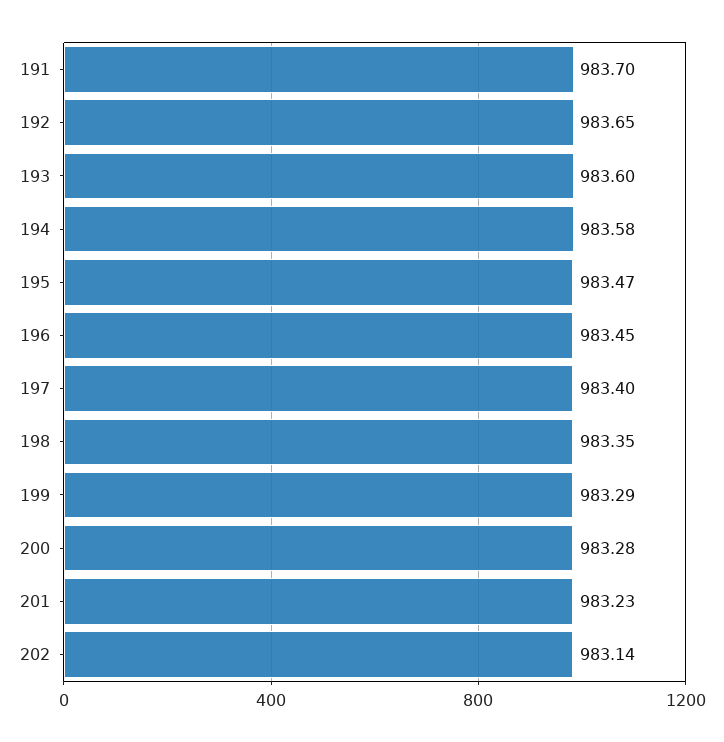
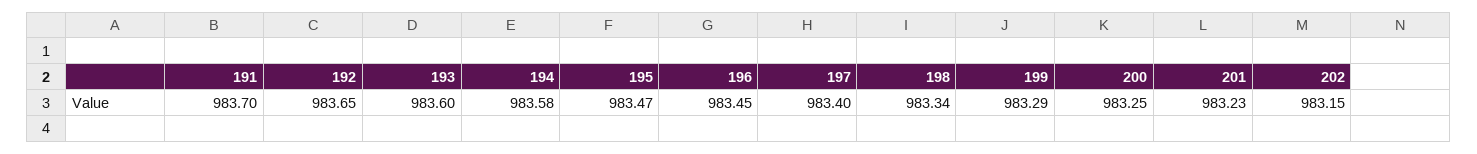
198: 983.35 -> 983.34
200: 983.28 -> 983.25
202: 983.14 -> 983.15

